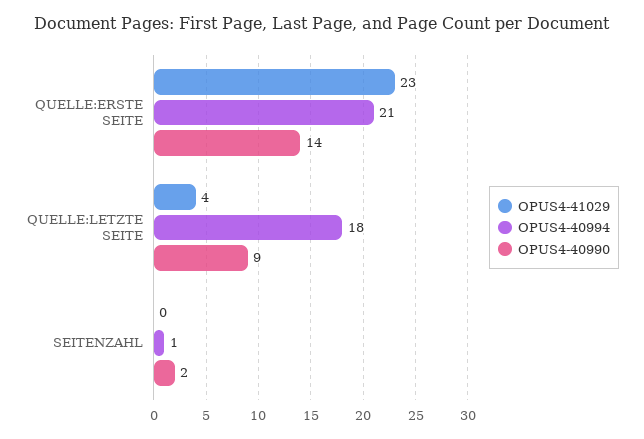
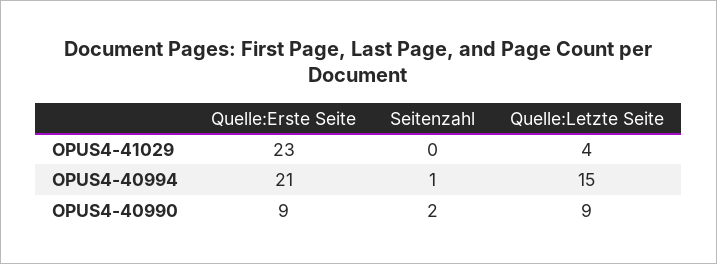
OPUS4-40990, QUELLE:ERSTE SEITE: 14 -> 9
OPUS4-40994, QUELLE:LETZTE SEITE: 18 -> 15

